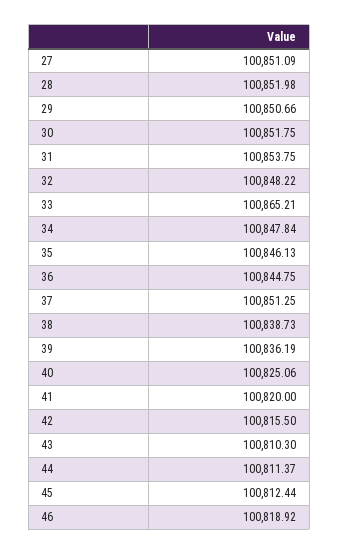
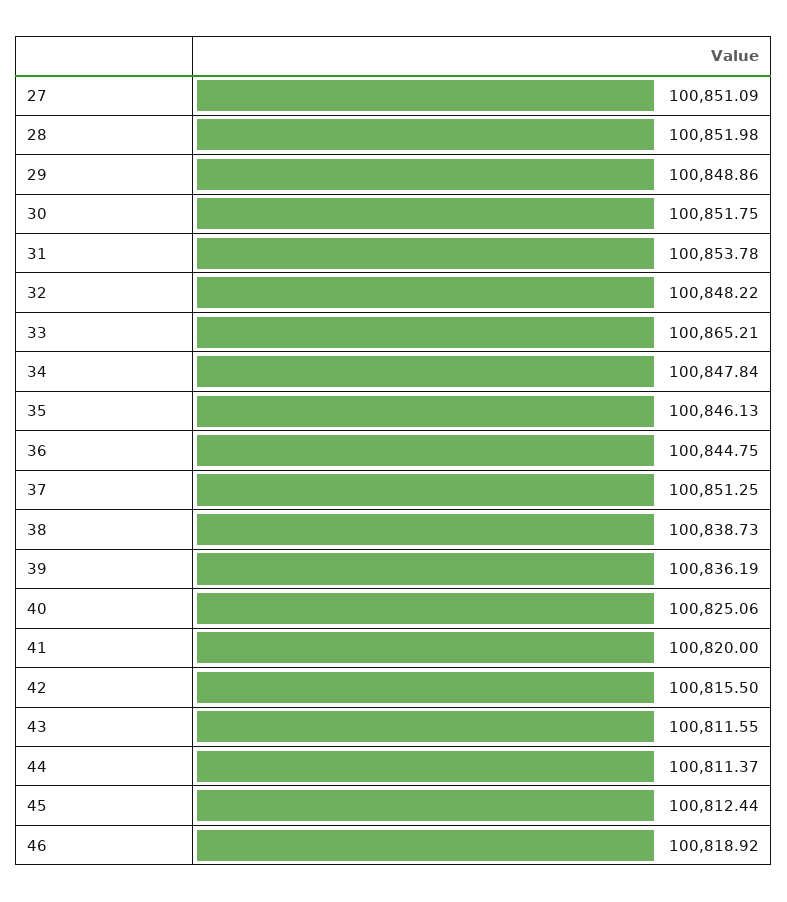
29: 100850.66 -> 100848.86
31: 100853.75 -> 100853.78
43: 100810.3 -> 100811.55

